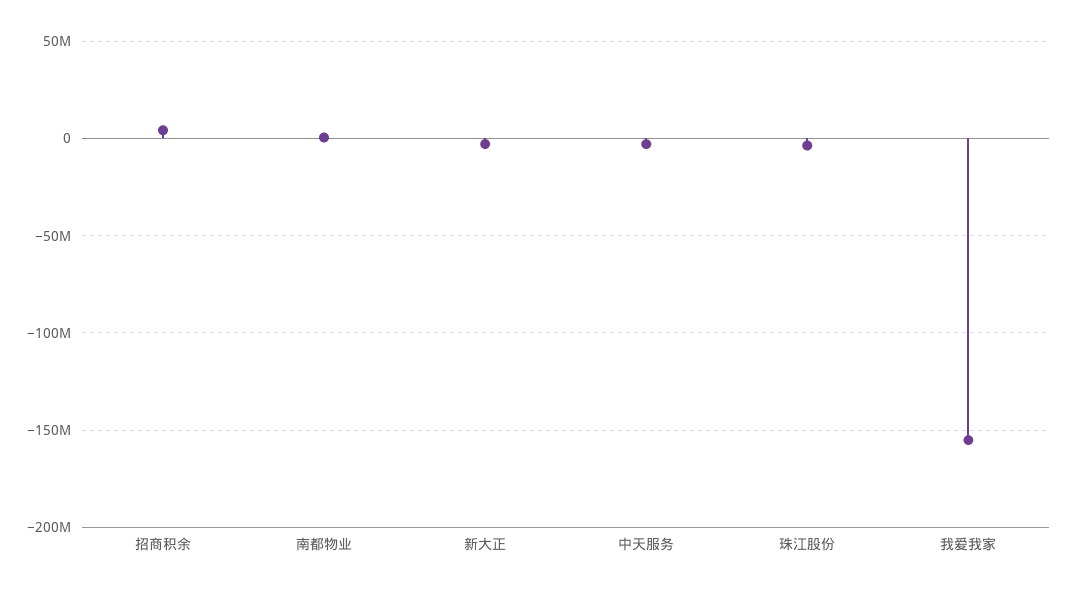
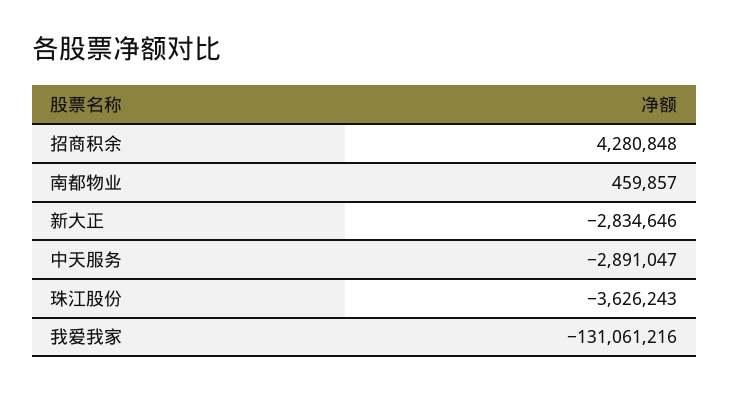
我爱我家: -155000000 -> -131061216

